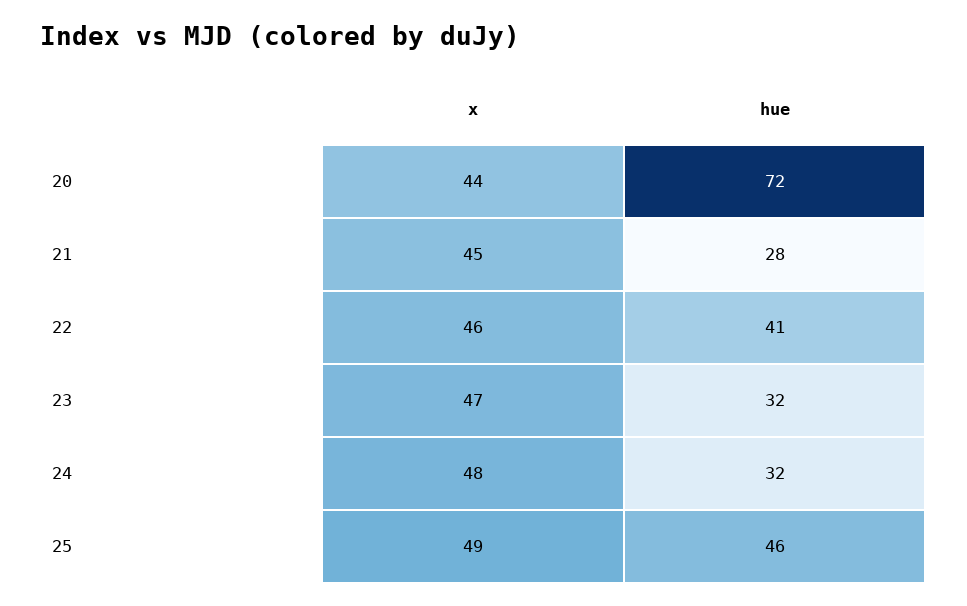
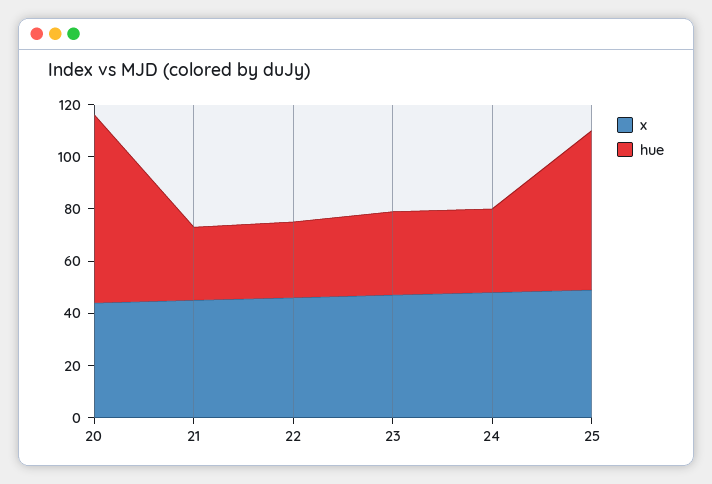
hue, 22: 41 -> 30
hue, 25: 46 -> 60

